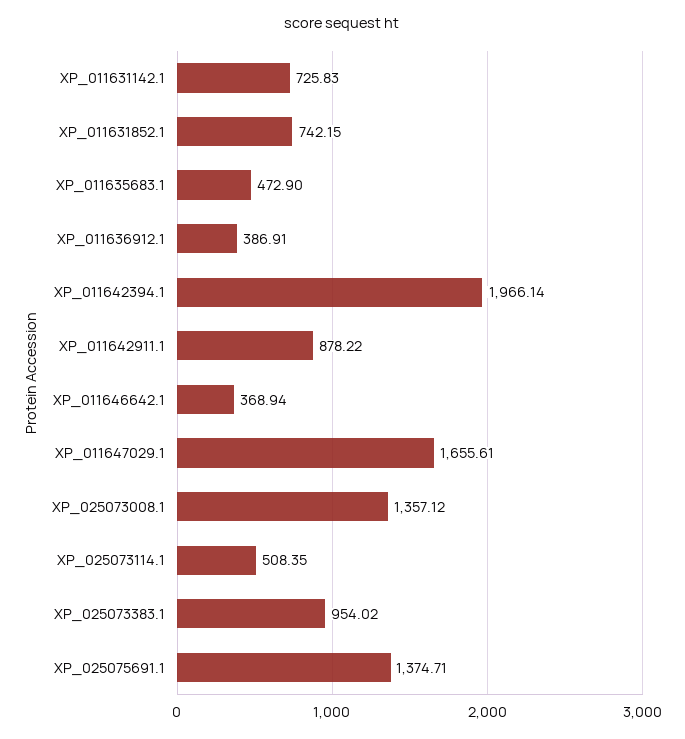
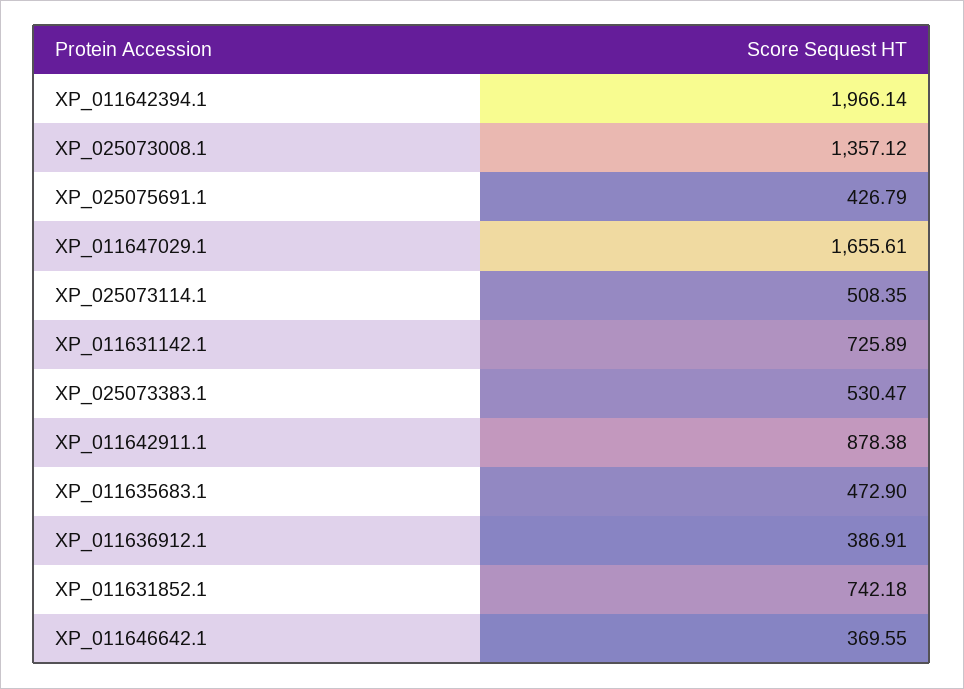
XP_011631142.1: 725.83 -> 725.89
XP_011631852.1: 742.15 -> 742.18
XP_011642911.1: 878.22 -> 878.38
XP_011646642.1: 368.94 -> 369.55
XP_025073383.1: 954.02 -> 530.47
XP_025075691.1: 1374.71 -> 426.79

